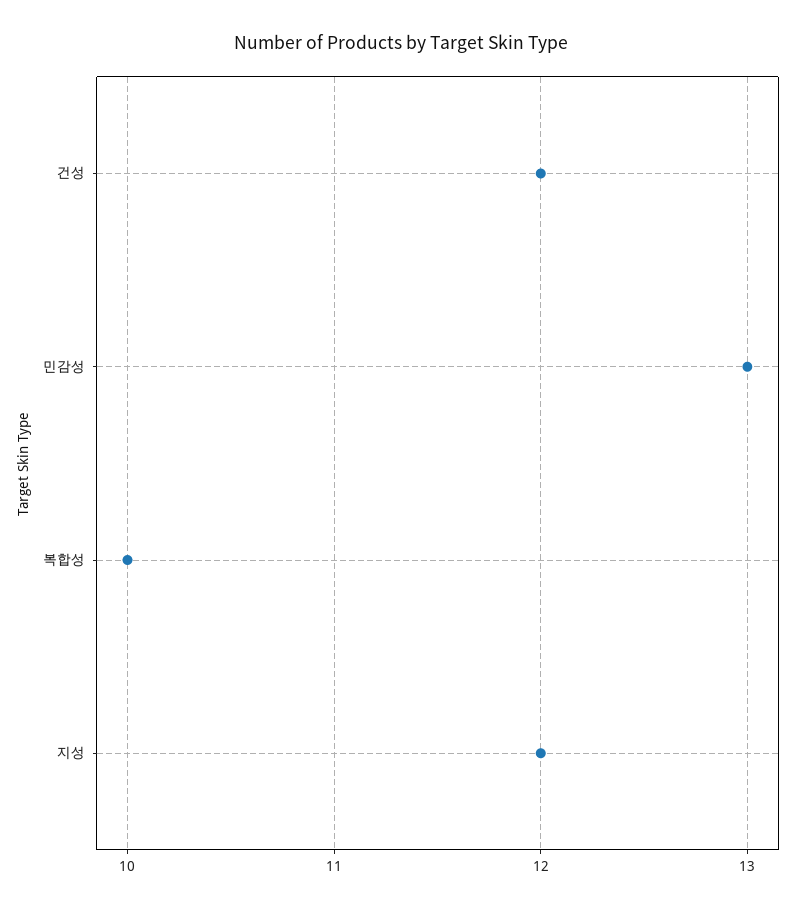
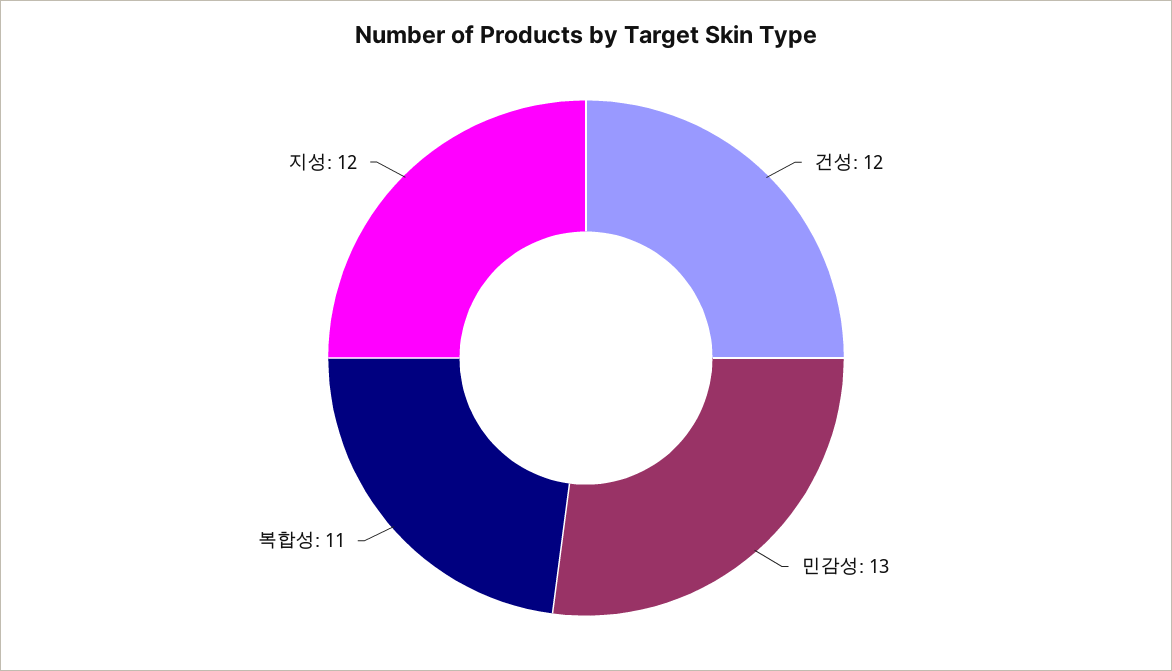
복합성: 10 -> 11

